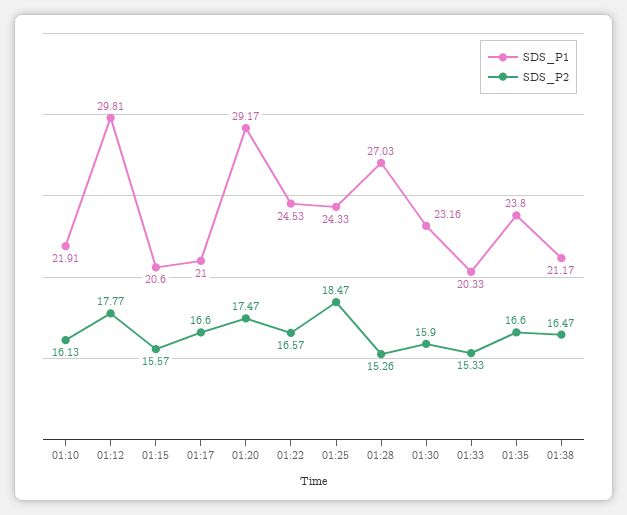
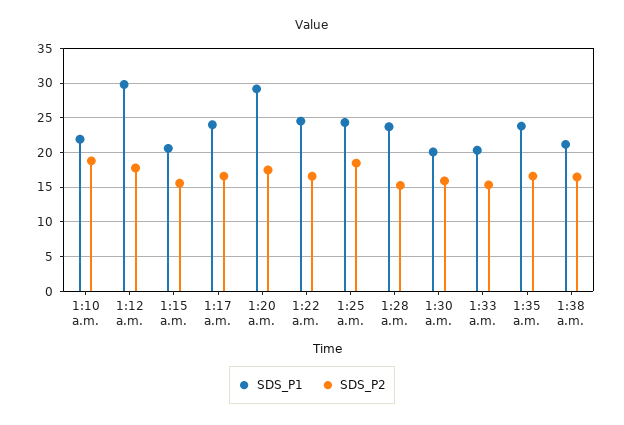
SDS_P2, 01:10: 16.13 -> 19
SDS_P1, 01:17: 21 -> 24
SDS_P1, 01:28: 27.03 -> 24
SDS_P1, 01:30: 23.16 -> 20

